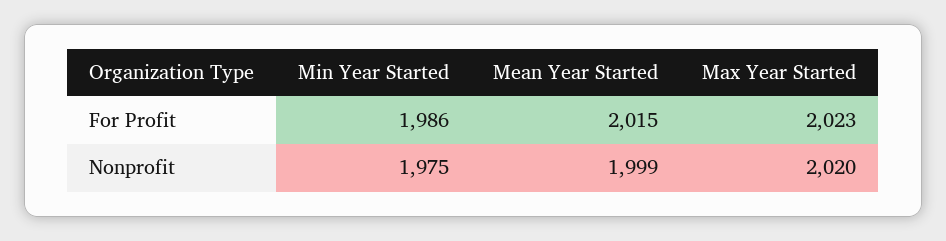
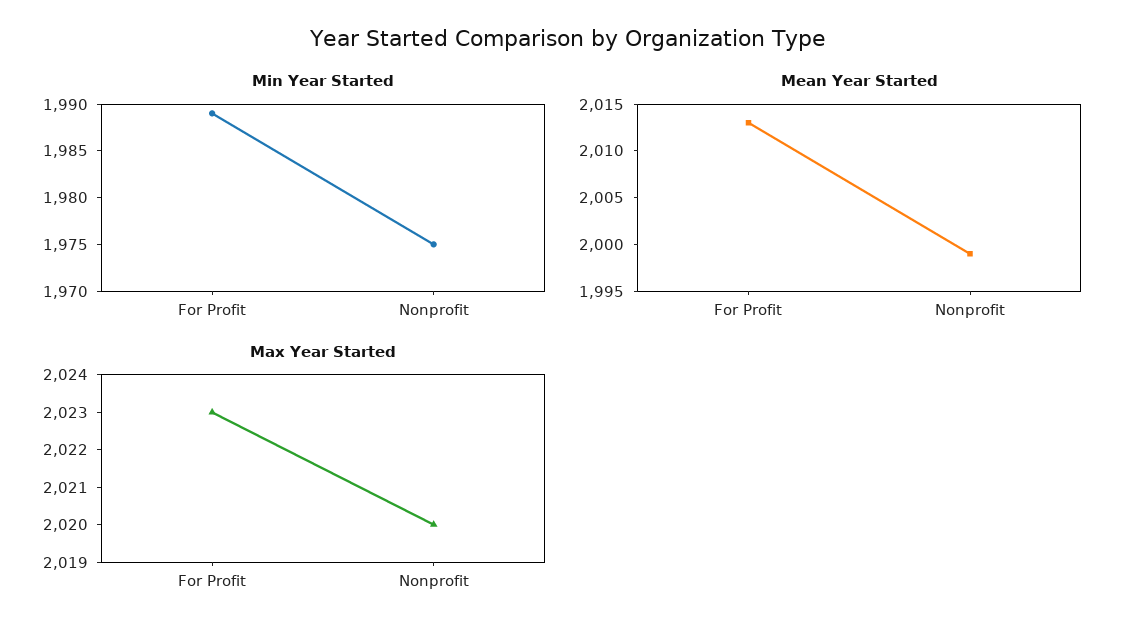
Min Year Started, For Profit: 1986 -> 1989
Mean Year Started, For Profit: 2015 -> 2013

